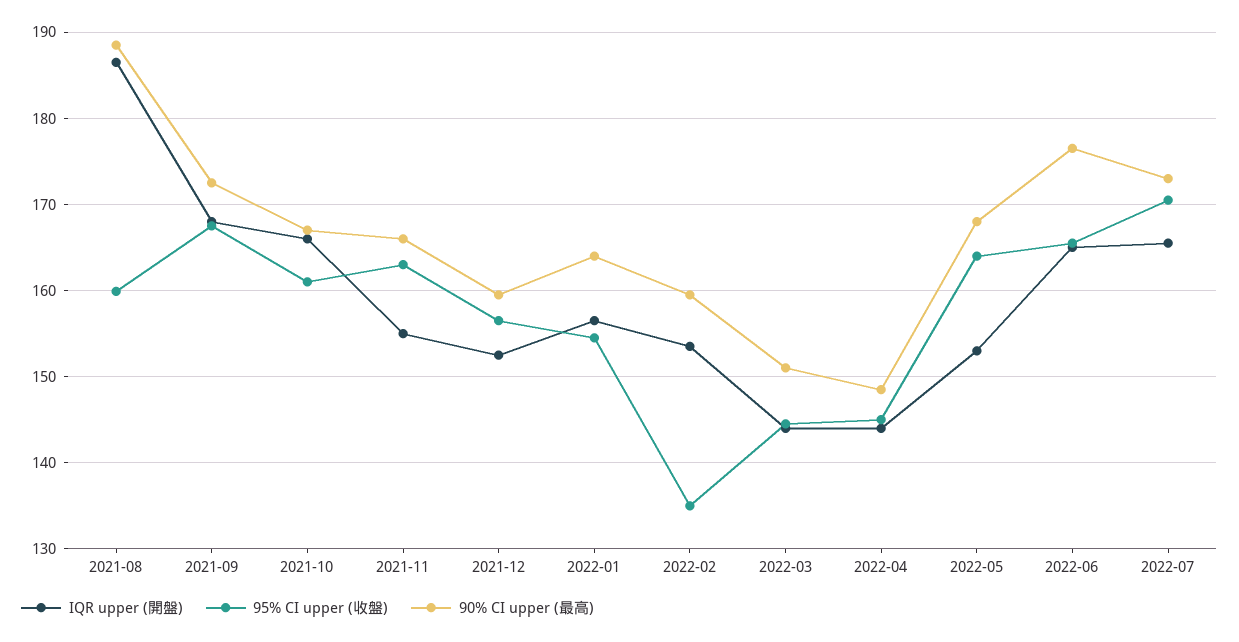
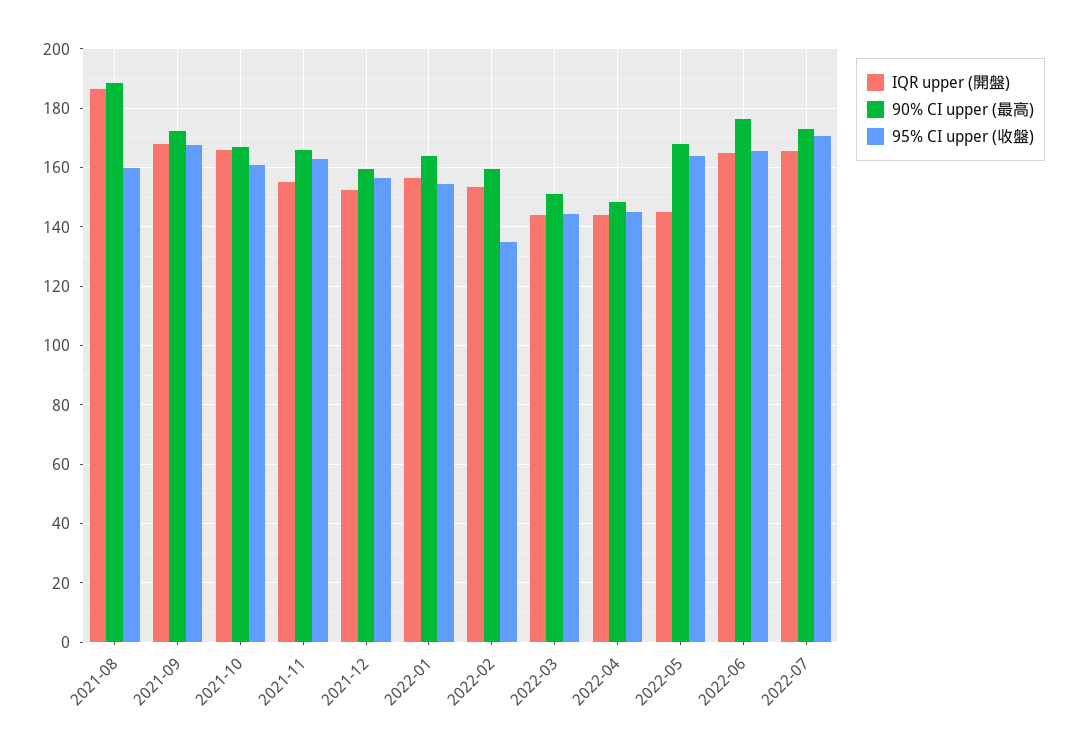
IQR upper (開盤), 2022-05: 153 -> 145

